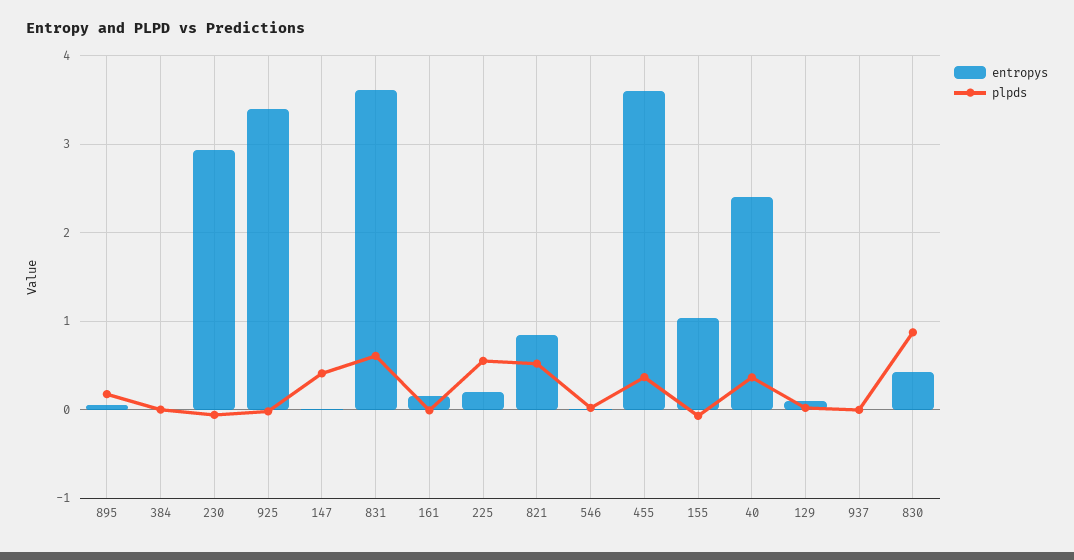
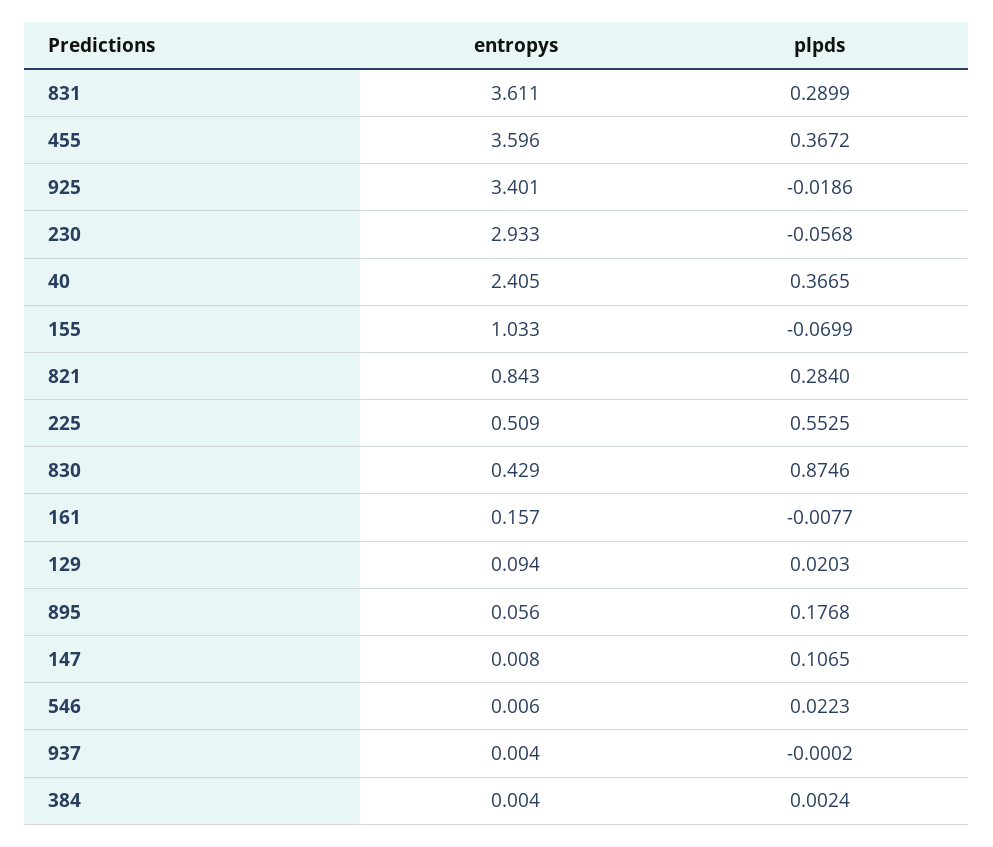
plpds, 147: 0.4 -> 0.1065
plpds, 831: 0.6 -> 0.2899
entropys, 225: 0.2 -> 0.509
plpds, 821: 0.5 -> 0.284

